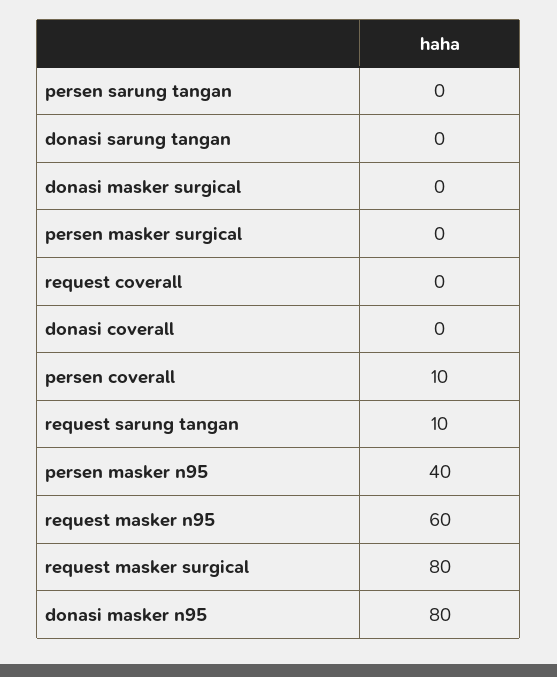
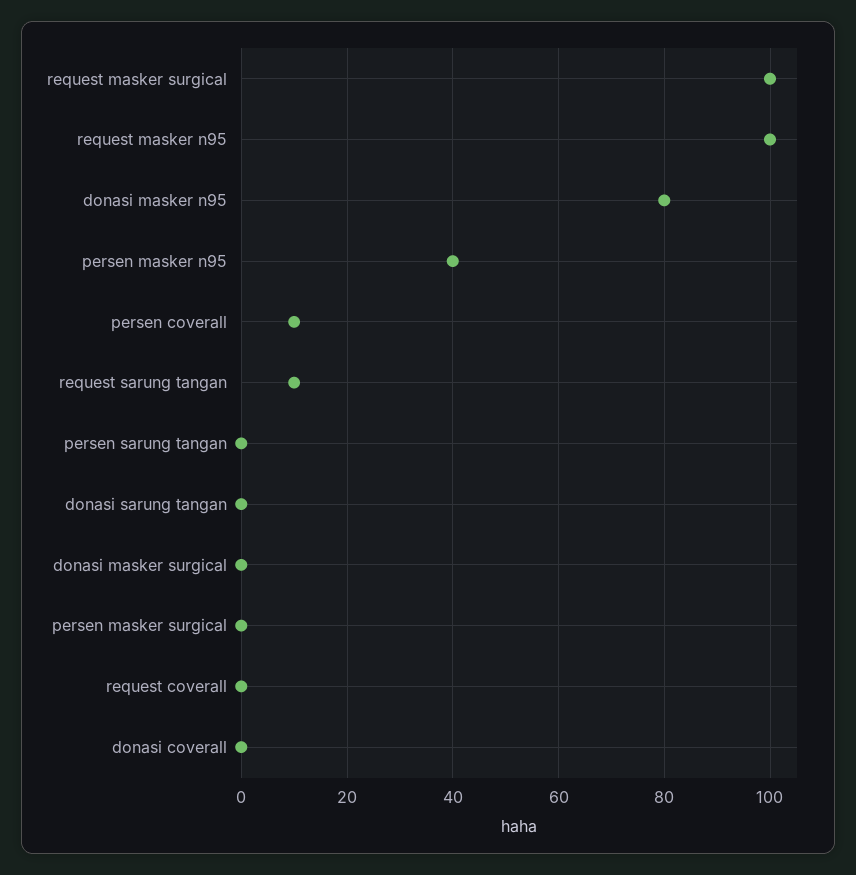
request masker n95: 60 -> 100
request masker surgical: 80 -> 100

